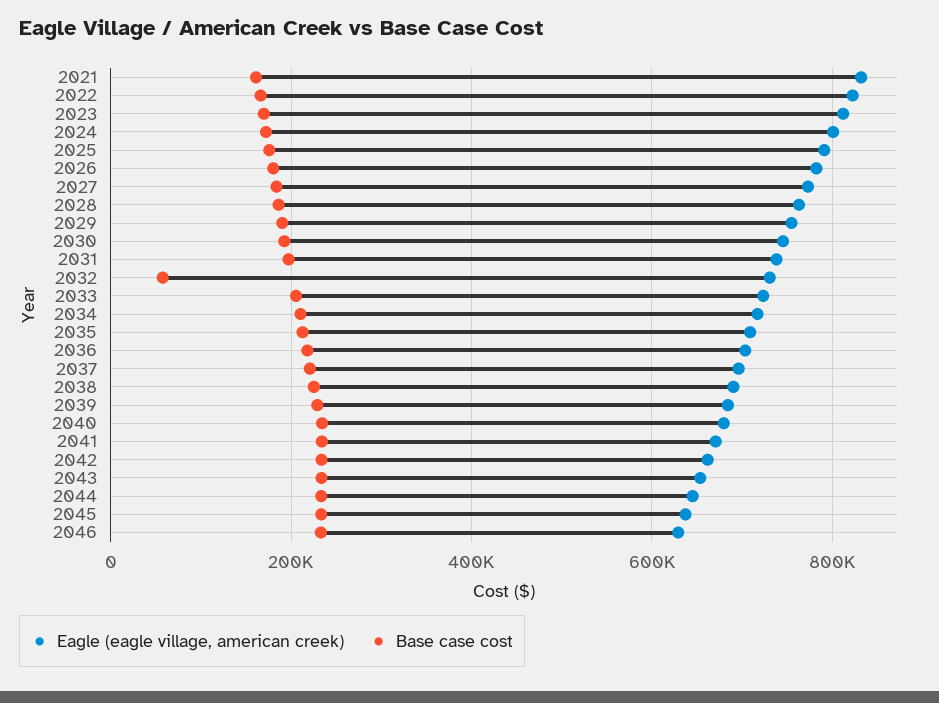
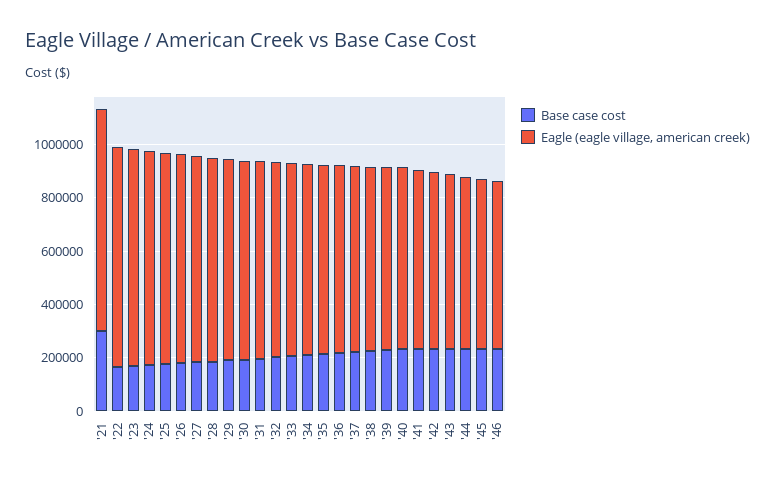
Base case cost, 2021: 160000 -> 300000
Base case cost, 2032: 60000 -> 200000

